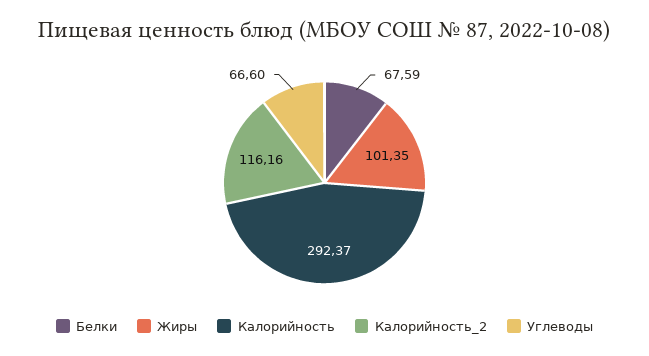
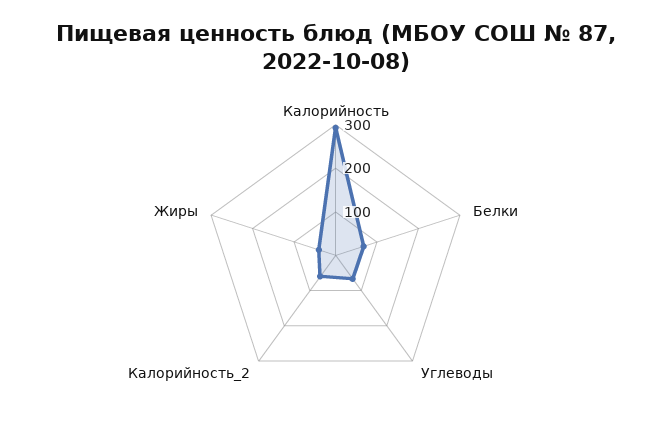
Жиры: 101.35 -> 40
Калорийность_2: 116.16 -> 60

